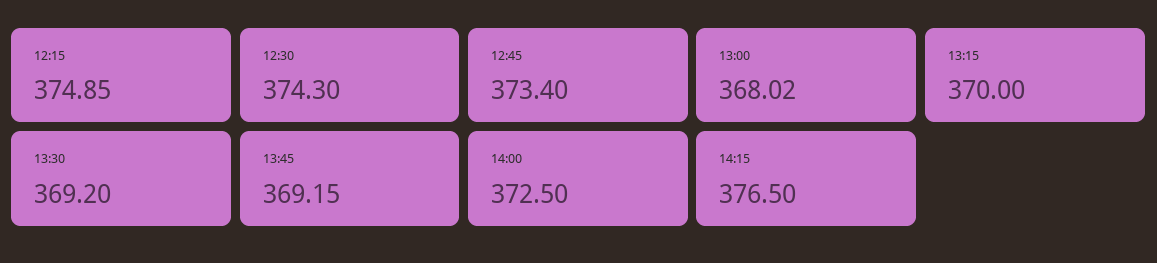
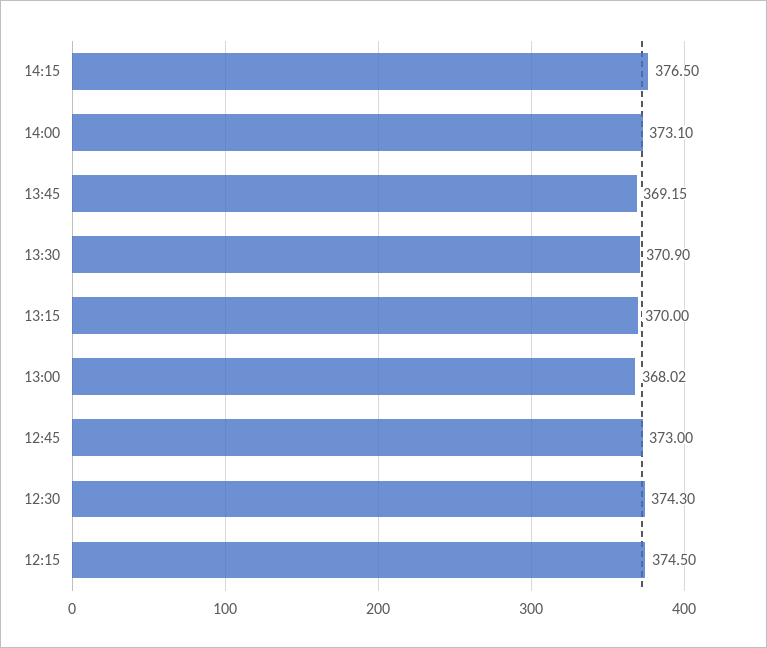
12:15: 374.85 -> 374.5
12:45: 373.4 -> 373
13:30: 369.2 -> 370.9
14:00: 372.5 -> 373.1

